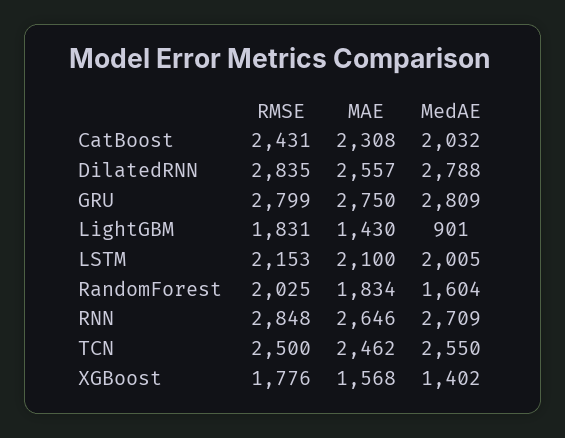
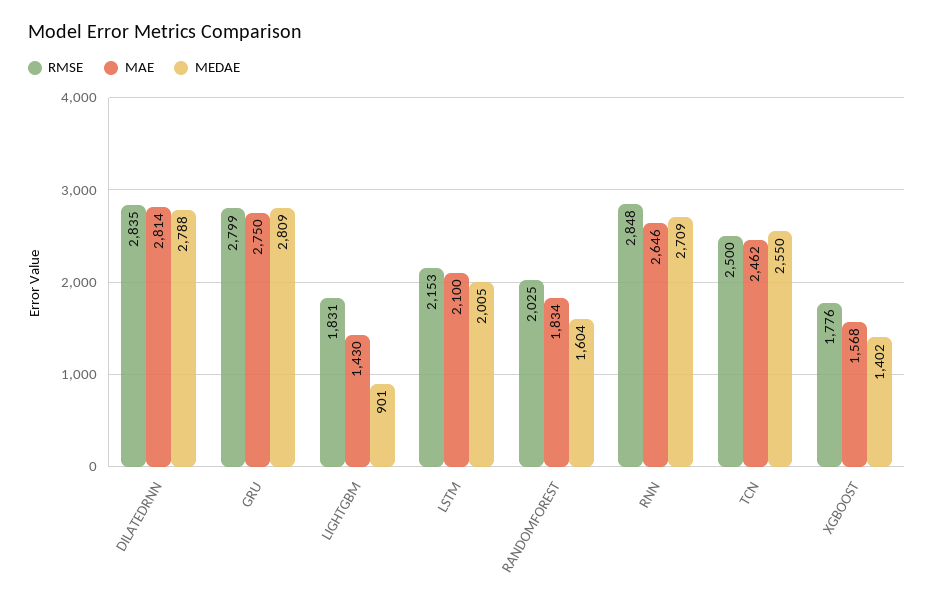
RMSE, CatBoost: 2431 -> none
MAE, CatBoost: 2308 -> none
MedAE, CatBoost: 2032 -> none
MAE, DilatedRNN: 2557 -> 2814

